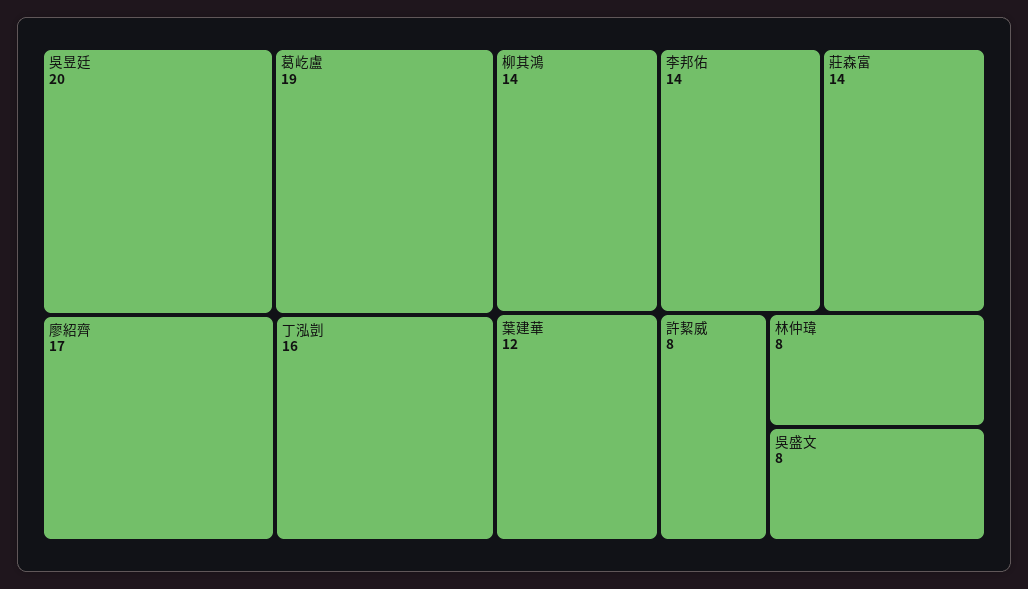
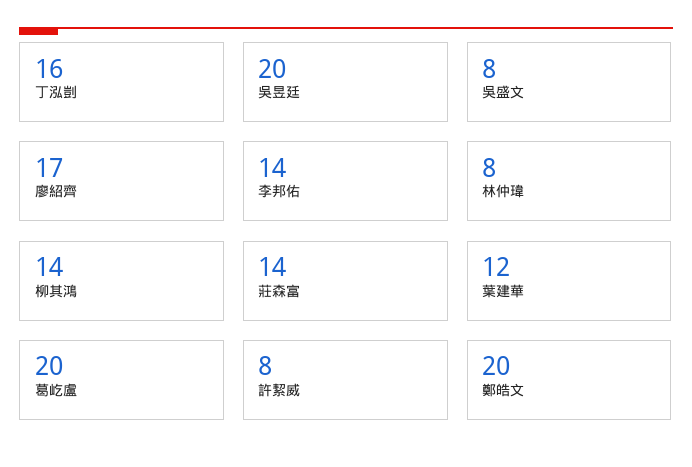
葛屹盧: 19 -> 20
鄭皓文: none -> 20

